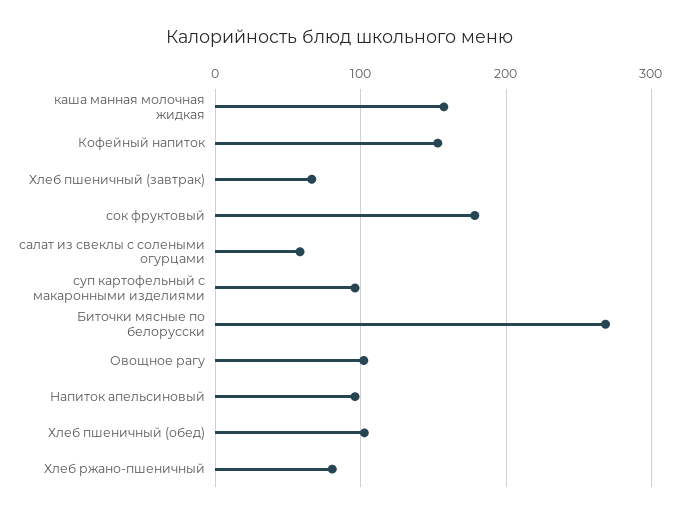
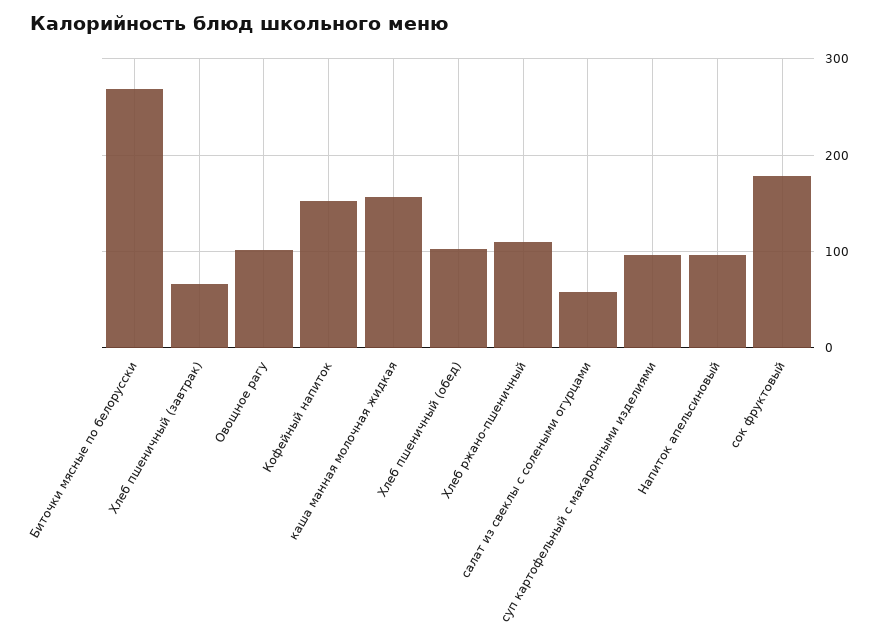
Хлеб ржано-пшеничный: 80 -> 110

